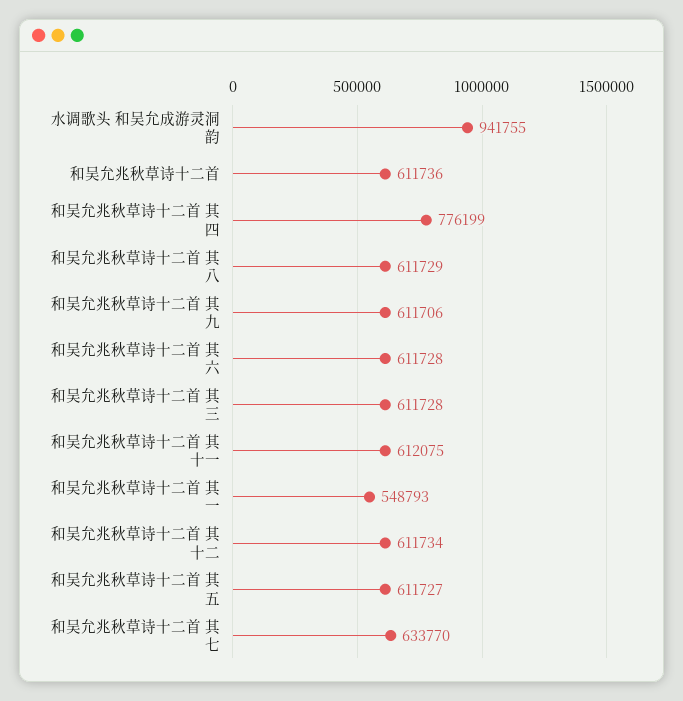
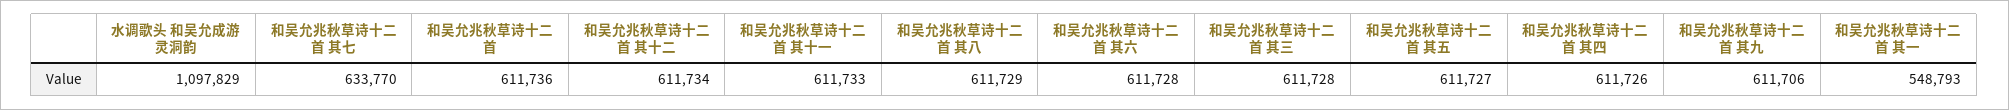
水调歌头 和吴允成游灵洞韵: 941755 -> 1097829
和吴允兆秋草诗十二首 其四: 776199 -> 611726
和吴允兆秋草诗十二首 其十一: 612075 -> 611733

